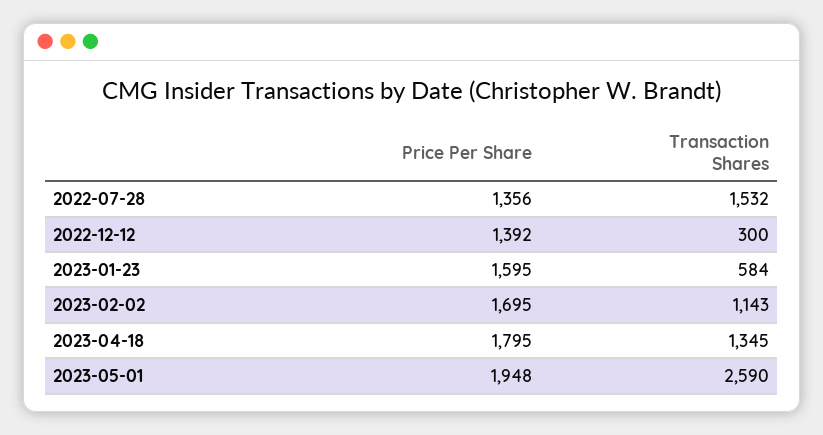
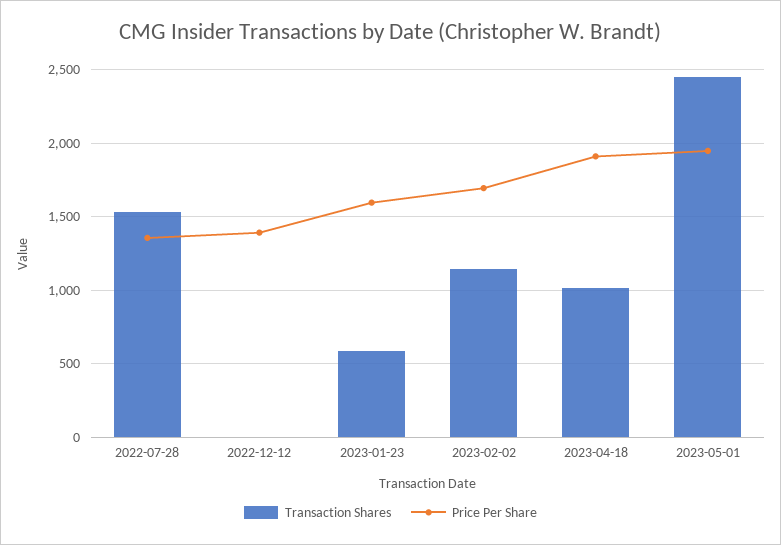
Transaction Shares, 2022-12-12: 300 -> 0
Price Per Share, 2023-04-18: 1795 -> 1900
Transaction Shares, 2023-04-18: 1345 -> 1000
Transaction Shares, 2023-05-01: 2590 -> 2450

